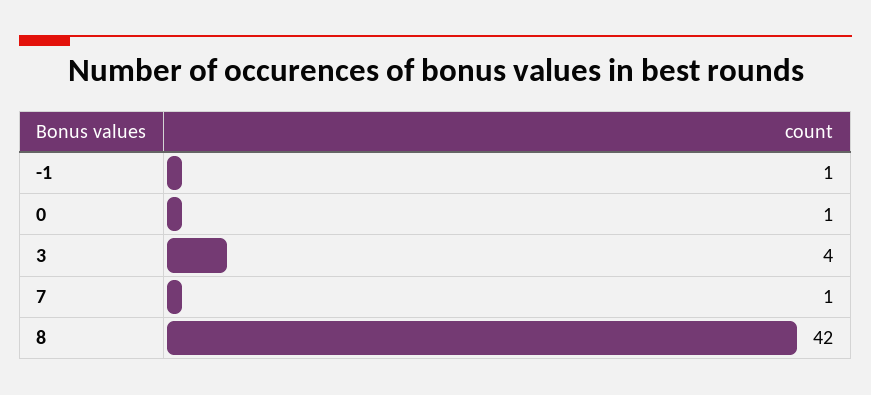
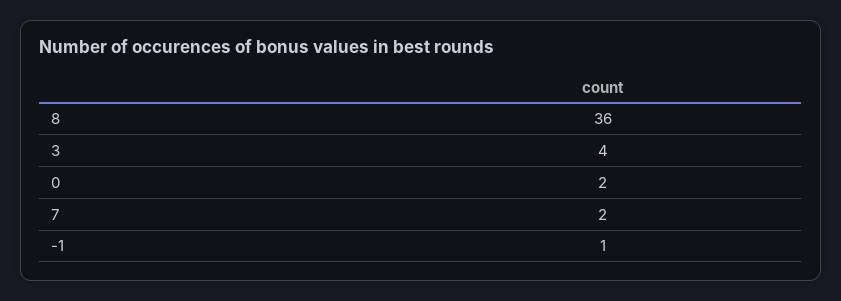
0: 1 -> 2
7: 1 -> 2
8: 42 -> 36

